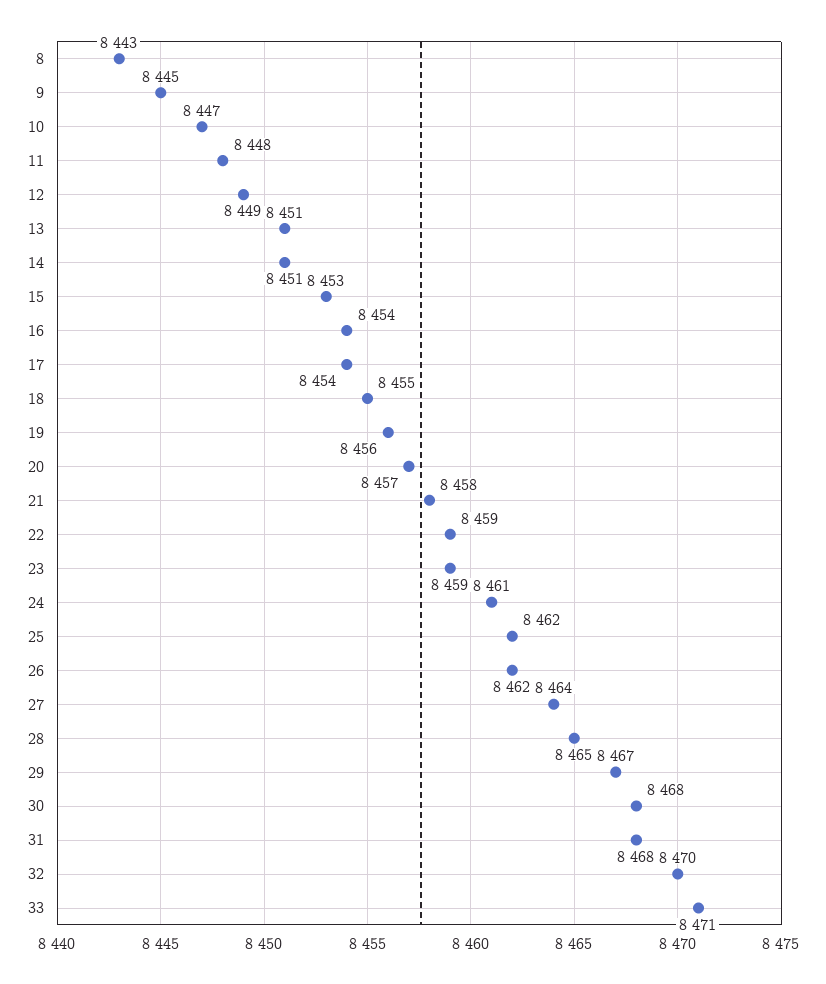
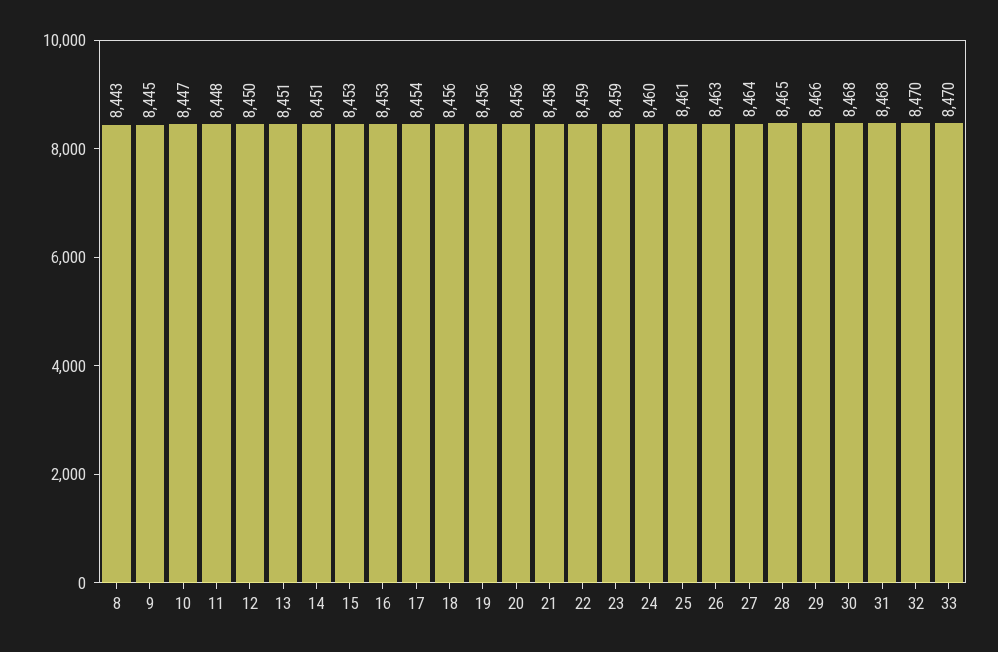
12: 8449 -> 8450
16: 8454 -> 8453
18: 8455 -> 8456
20: 8457 -> 8456
24: 8461 -> 8460
25: 8462 -> 8461
26: 8462 -> 8463
29: 8467 -> 8466
33: 8471 -> 8470

